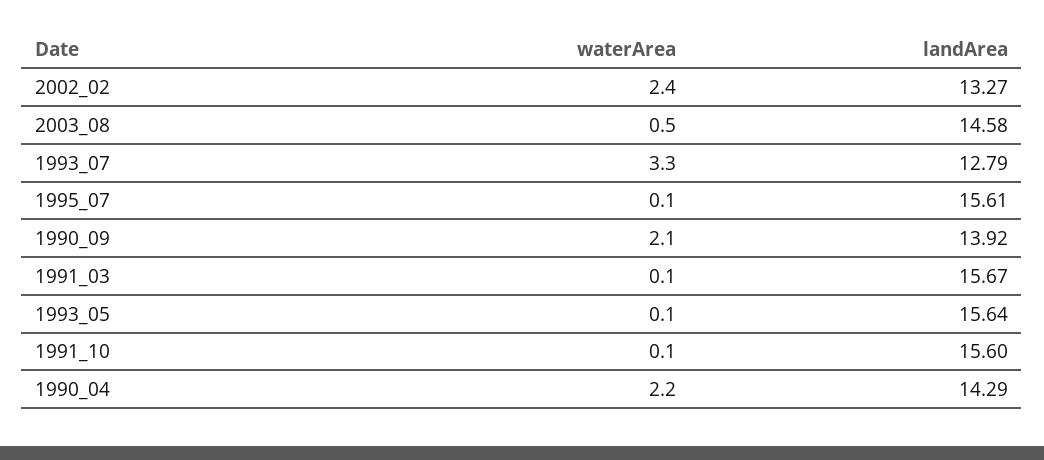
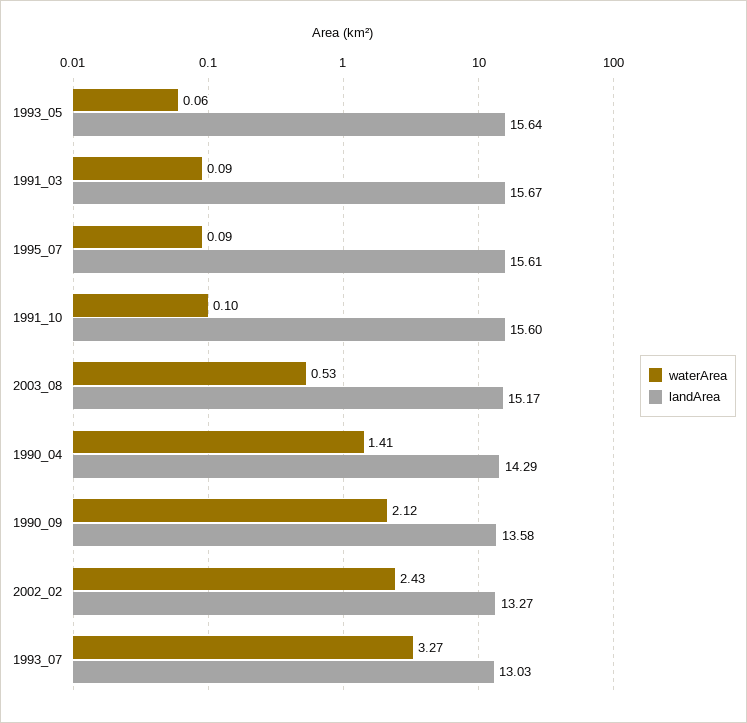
landArea, 2003_08: 14.58 -> 15.17
landArea, 1993_07: 12.79 -> 13.03
landArea, 1990_09: 13.92 -> 13.58
waterArea, 1990_04: 2.2 -> 1.41

